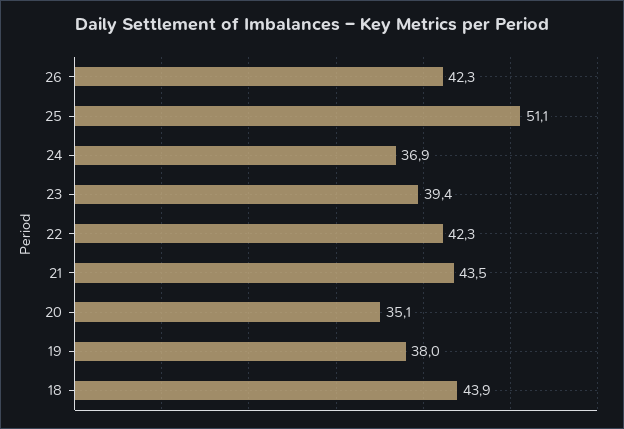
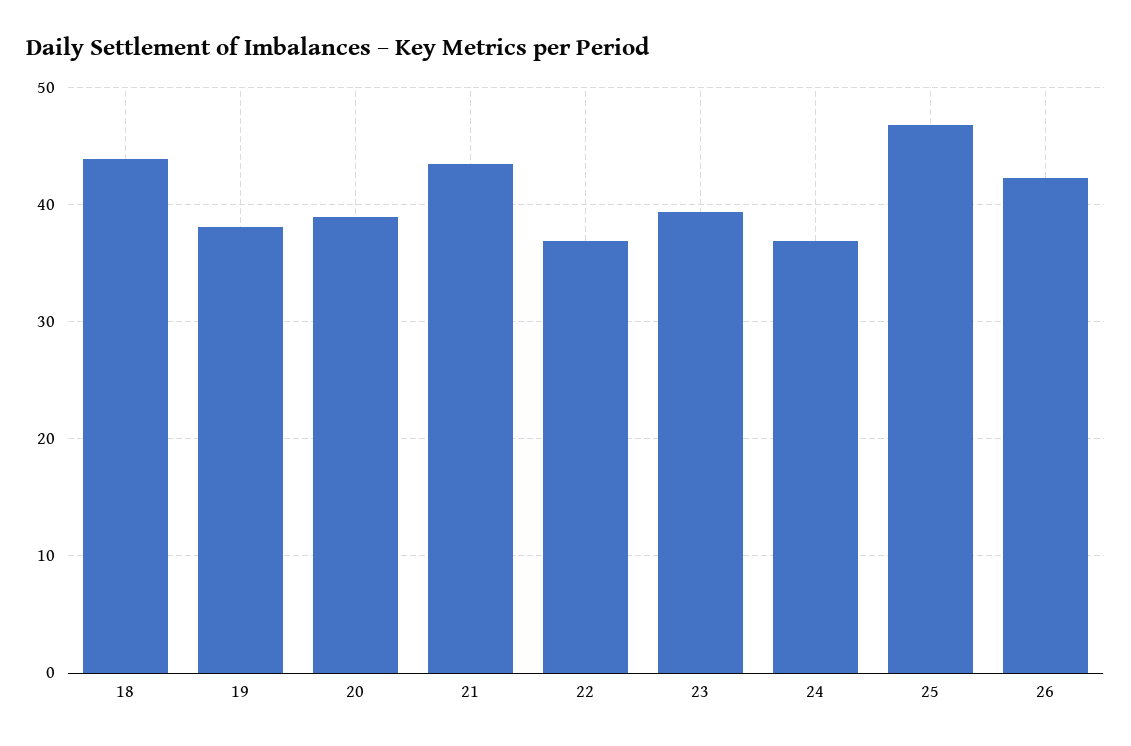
25: 51.1 -> 47
22: 42.3 -> 37
20: 35.1 -> 39

